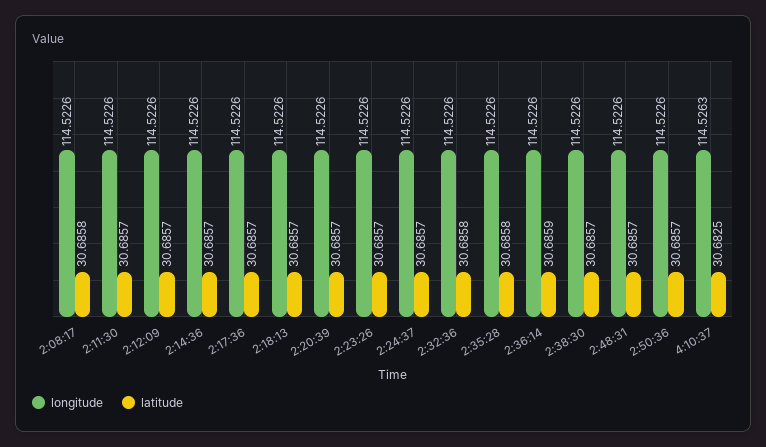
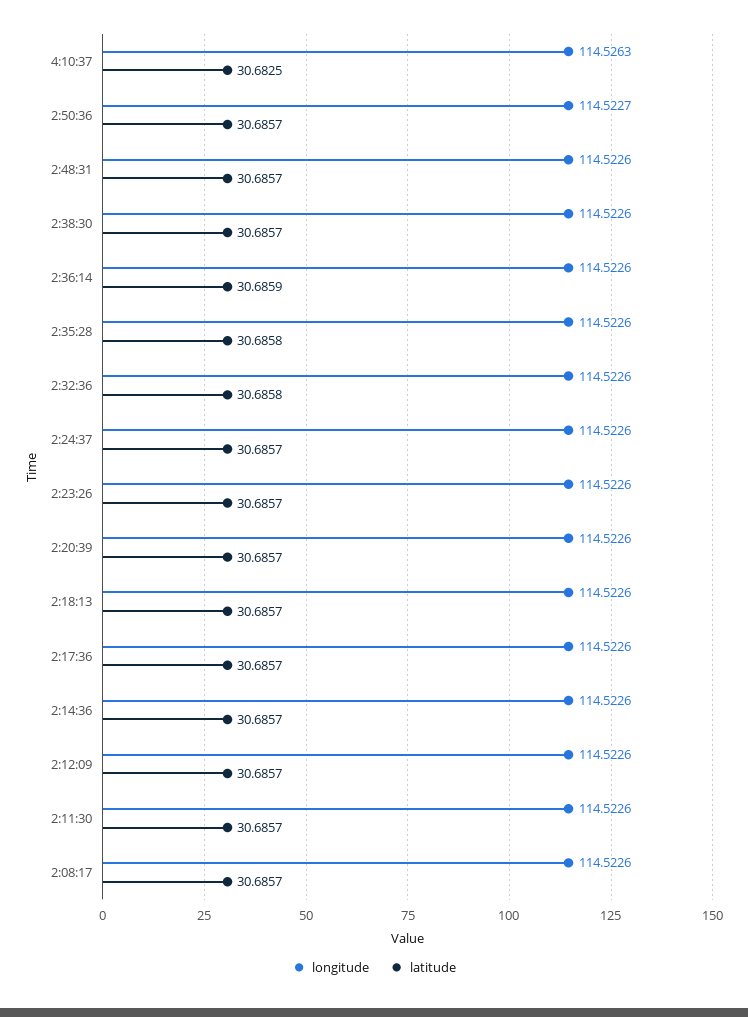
latitude, 2:08:17: 30.6858 -> 30.6857
longitude, 2:50:36: 114.5226 -> 114.5227

